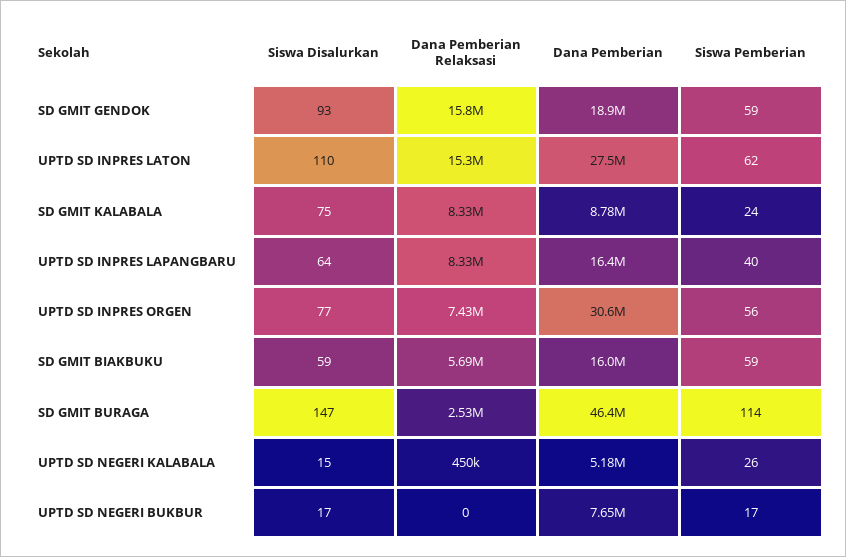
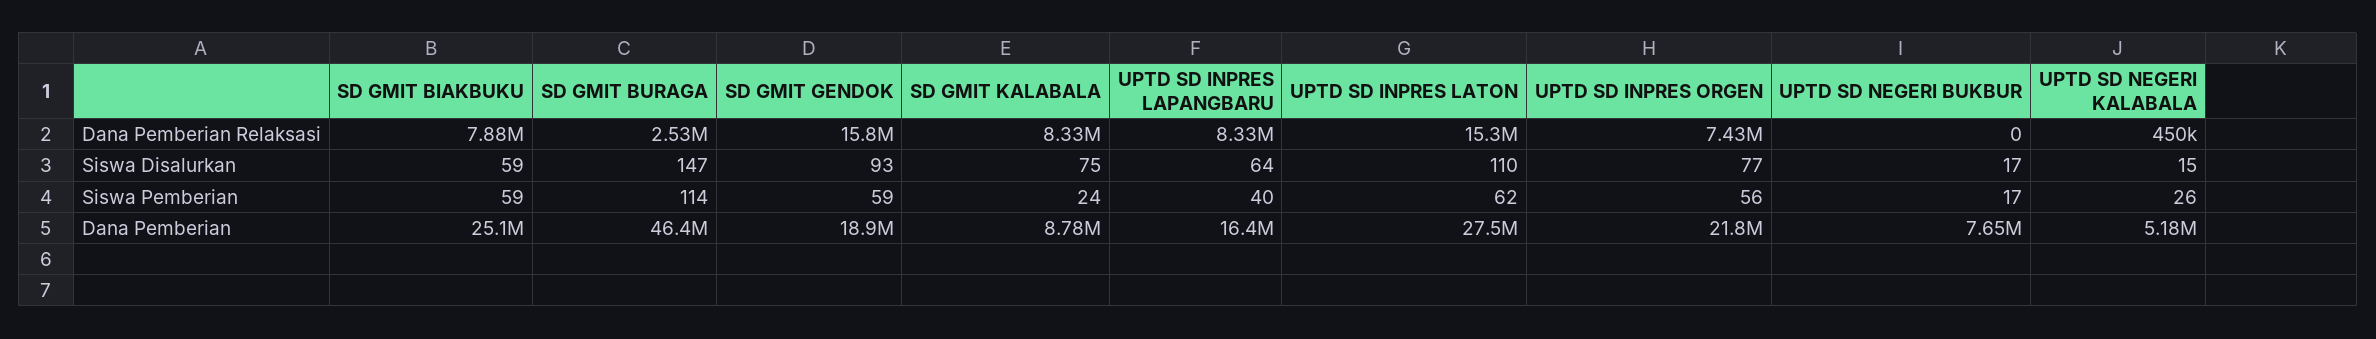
Dana Pemberian, UPTD SD INPRES ORGEN: 30600000 -> 21800000
Dana Pemberian Relaksasi, SD GMIT BIAKBUKU: 5690000 -> 7880000
Dana Pemberian, SD GMIT BIAKBUKU: 16000000 -> 25100000

